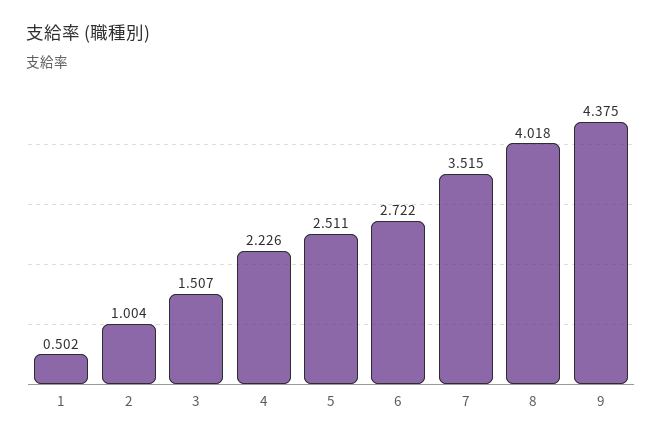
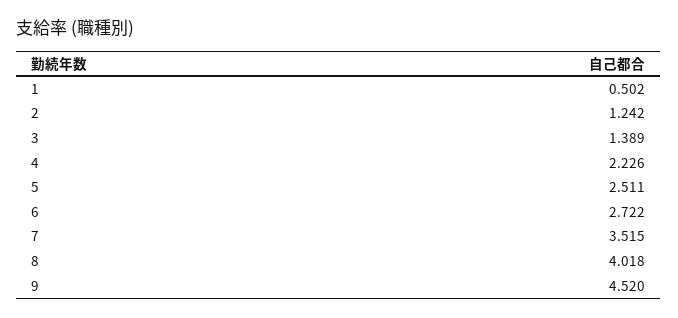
2: 1.004 -> 1.242
3: 1.507 -> 1.389
9: 4.375 -> 4.52

